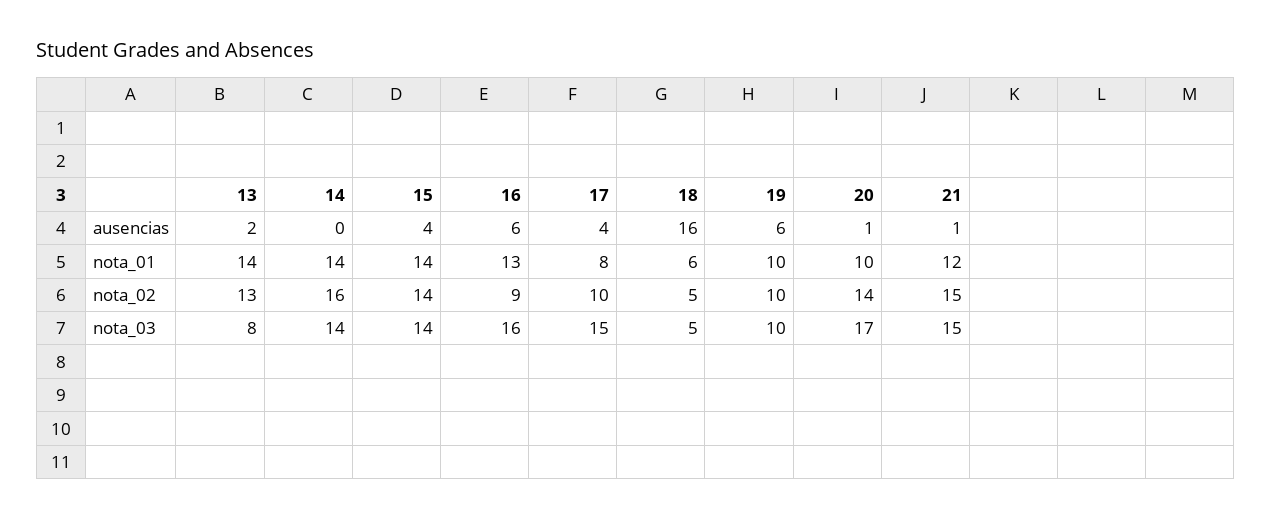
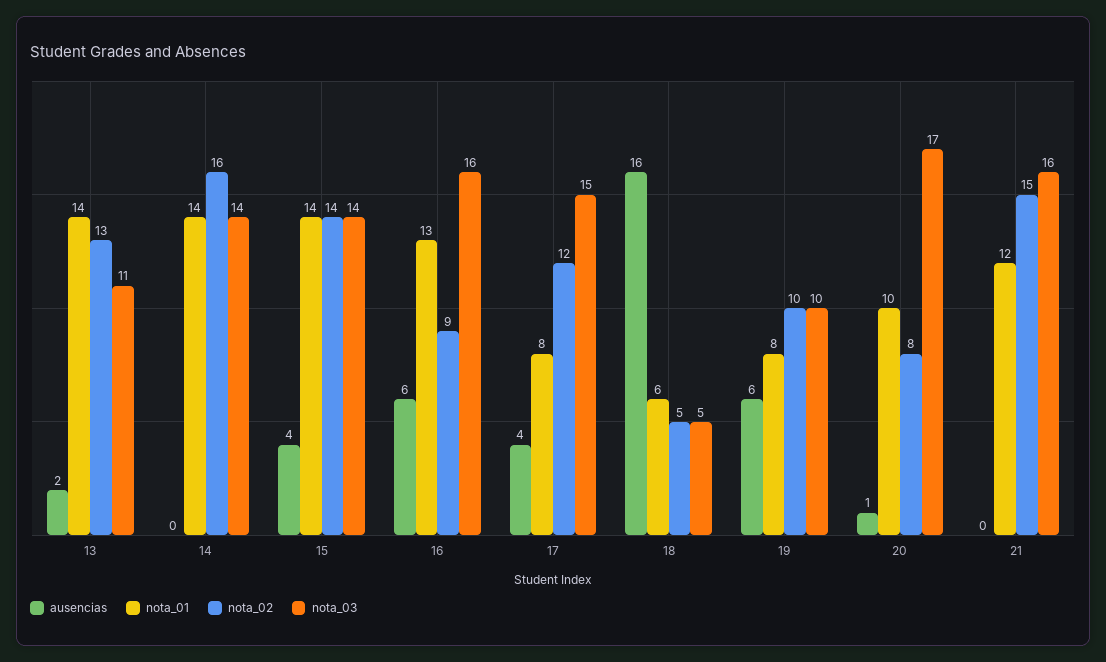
ausencias, 21: 1 -> 0
nota_01, 19: 10 -> 8
nota_02, 17: 10 -> 12
nota_02, 20: 14 -> 8
nota_03, 13: 8 -> 11
nota_03, 21: 15 -> 16

